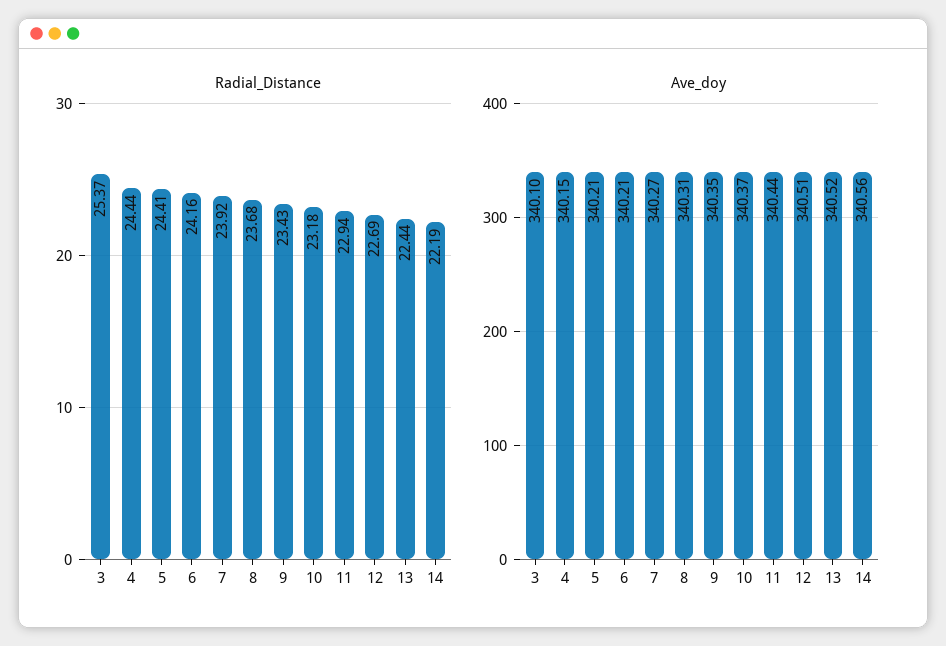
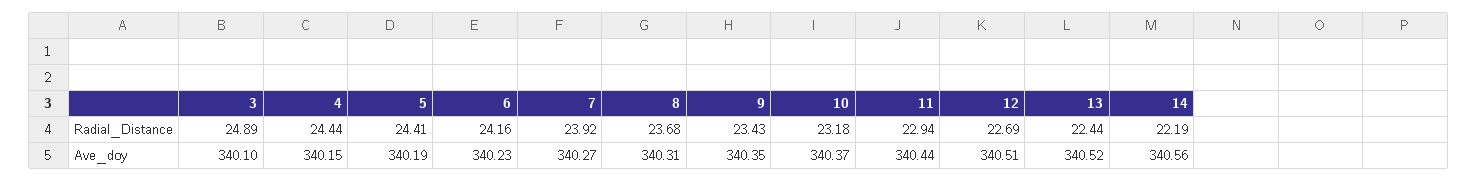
Radial_Distance, 3: 25.37 -> 24.89
Ave_doy, 5: 340.21 -> 340.19
Ave_doy, 6: 340.21 -> 340.23

